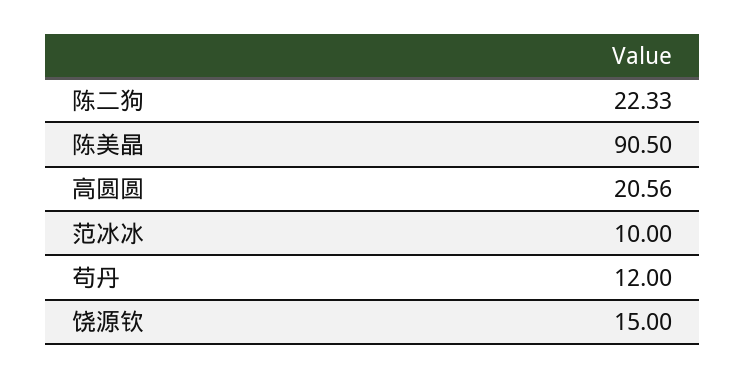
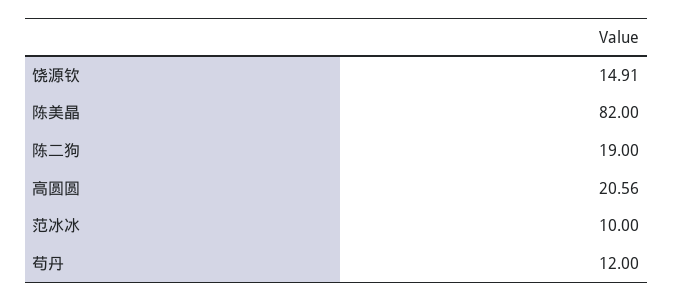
陈二狗: 22.33 -> 19
陈美晶: 90.5 -> 82
饶源钦: 15 -> 14.91

